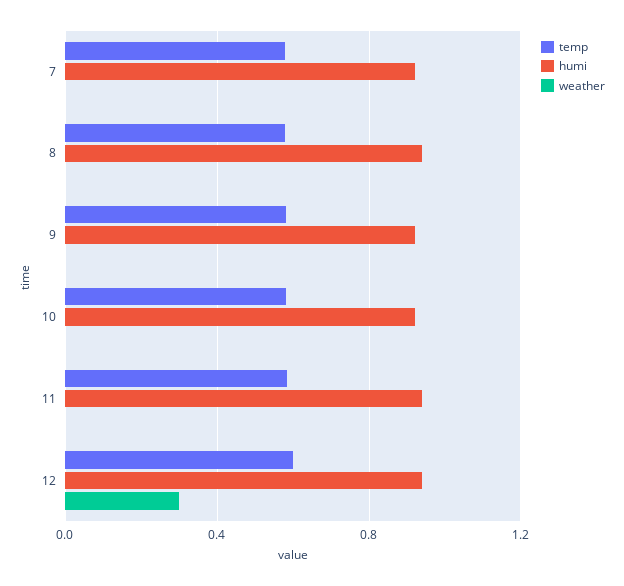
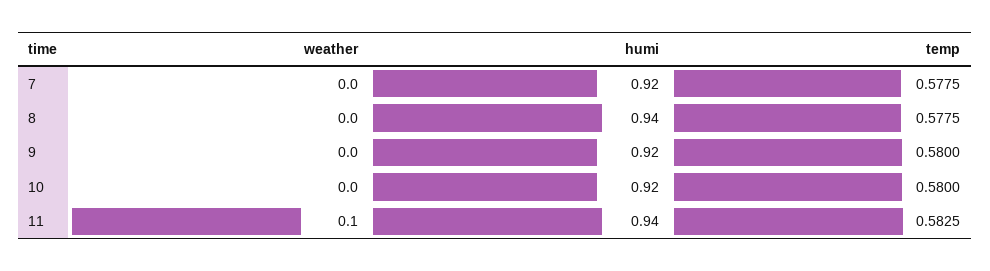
weather, 11: 0 -> 0.1
temp, 12: 0.6 -> none
humi, 12: 0.95 -> none
weather, 12: 0.3 -> none

